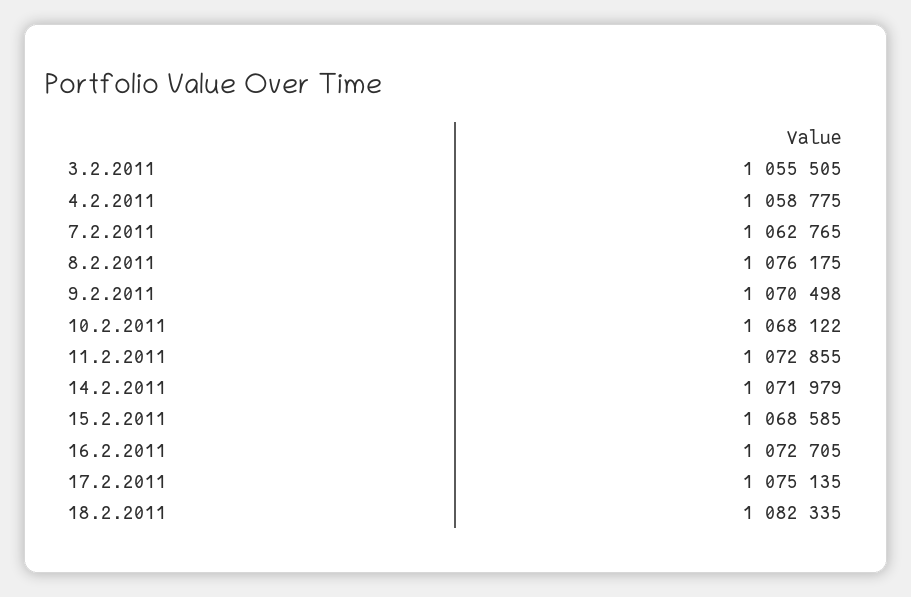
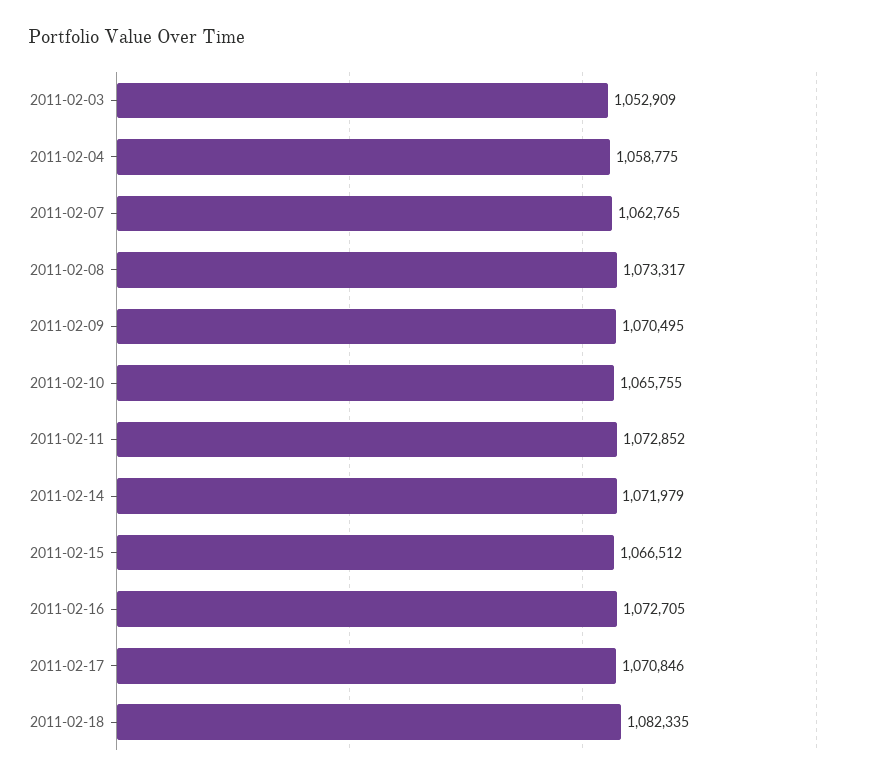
3.2.2011: 1055505 -> 1052909
8.2.2011: 1076175 -> 1073317
9.2.2011: 1070498 -> 1070495
10.2.2011: 1068122 -> 1065755
11.2.2011: 1072855 -> 1072852
15.2.2011: 1068585 -> 1066512
17.2.2011: 1075135 -> 1070846

